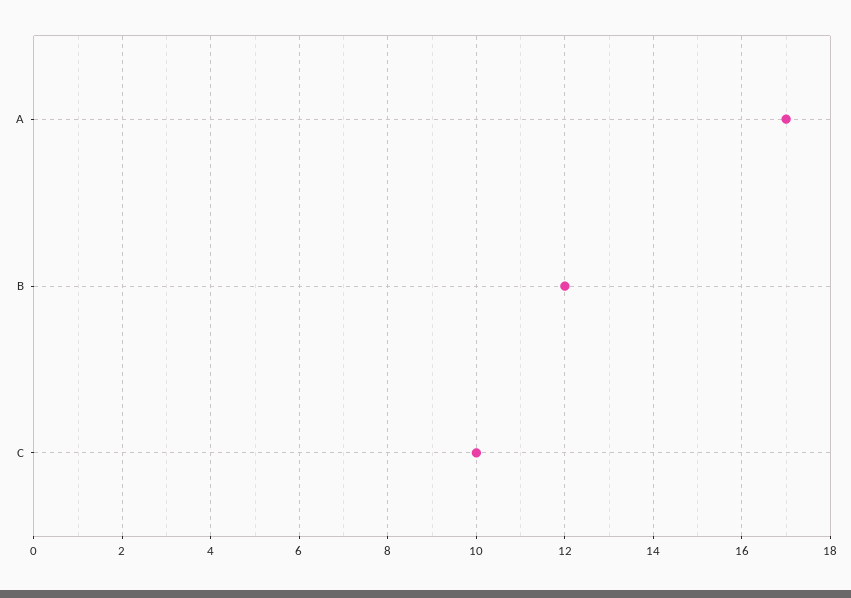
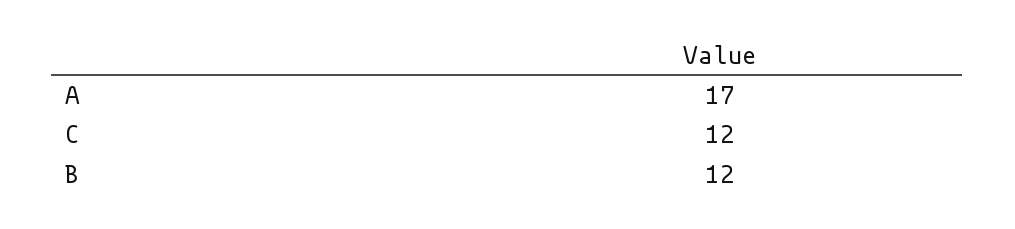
C: 10 -> 12

